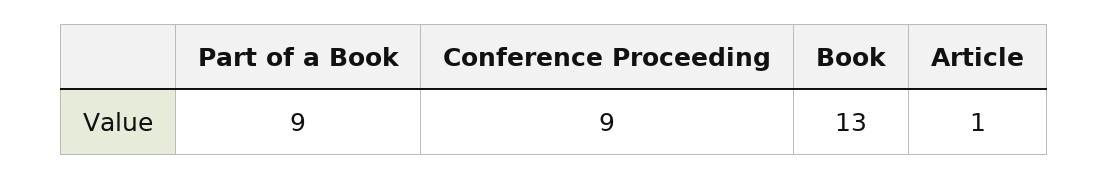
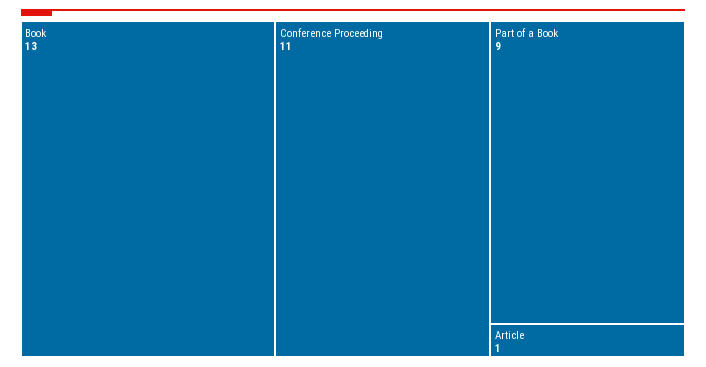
Conference Proceeding: 9 -> 11

